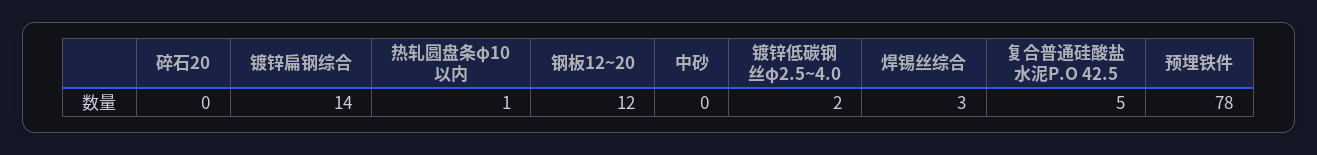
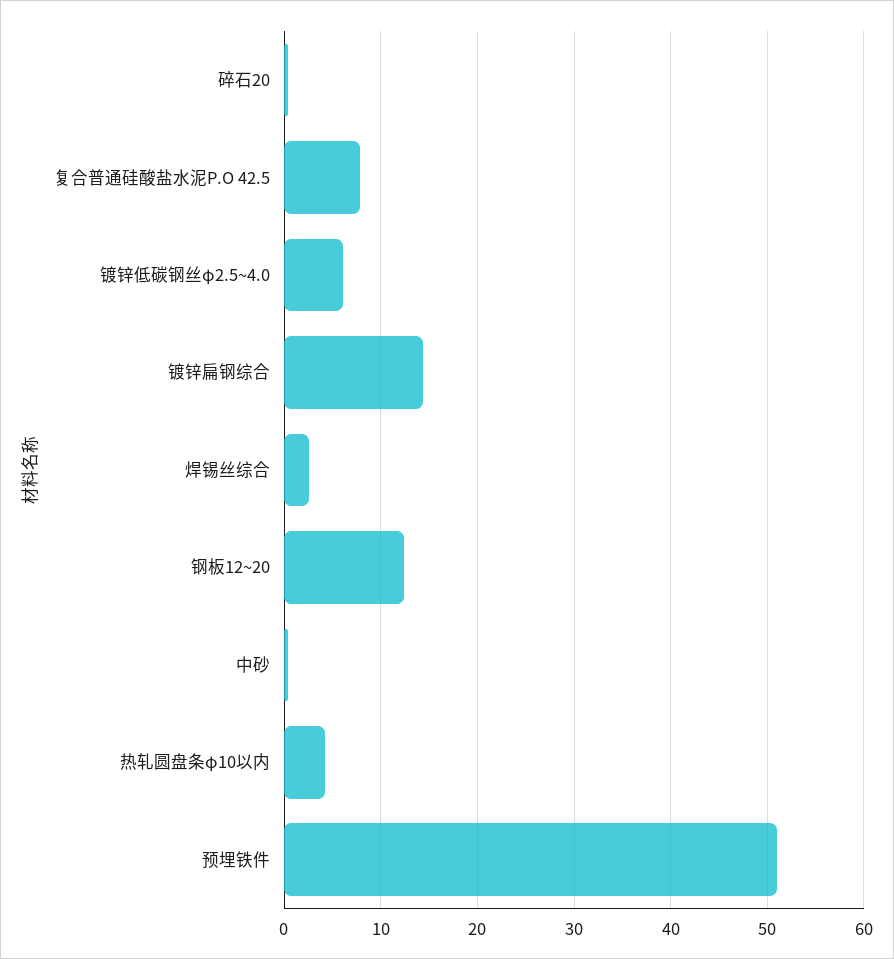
热轧圆盘条φ10以内: 1 -> 4
镀锌低碳钢丝φ2.5~4.0: 2 -> 6
复合普通硅酸盐水泥P.O 42.5: 5 -> 8
预埋铁件: 78 -> 51

